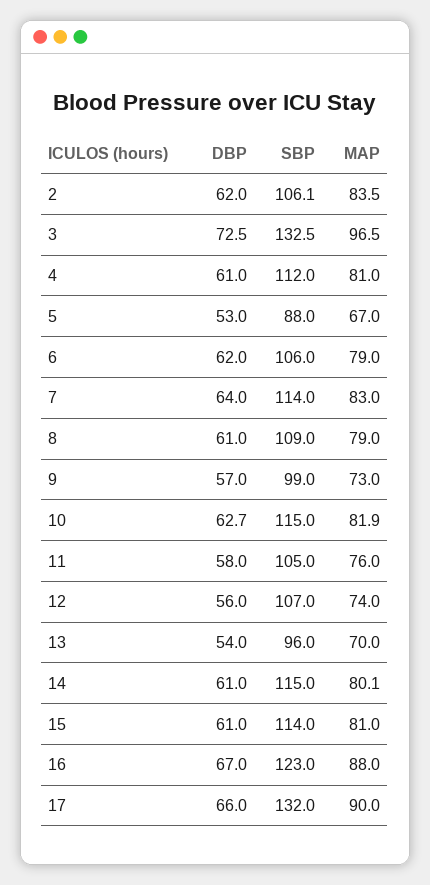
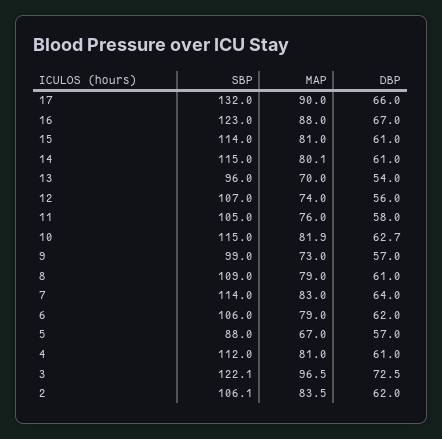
SBP, 3: 132.5 -> 122.1
DBP, 5: 53 -> 57

